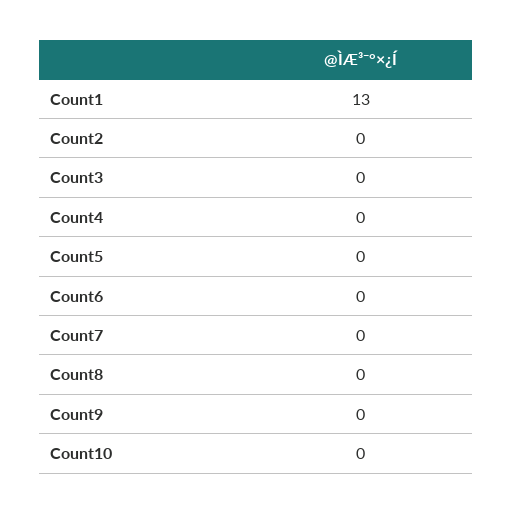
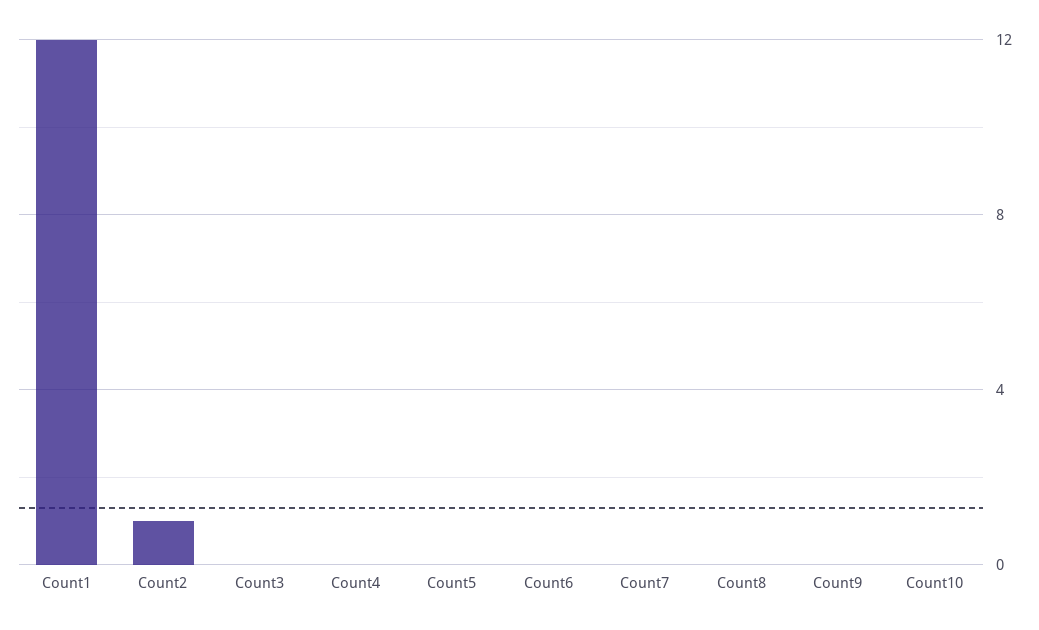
Count1: 13 -> 12
Count2: 0 -> 1

